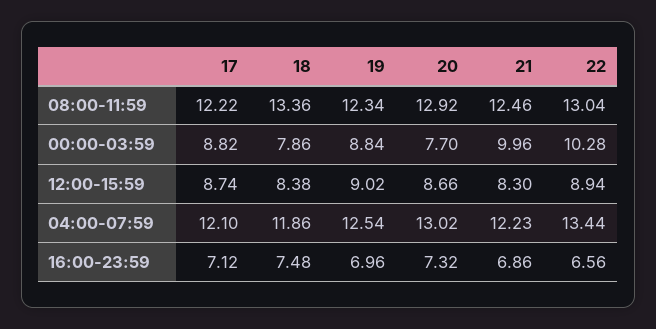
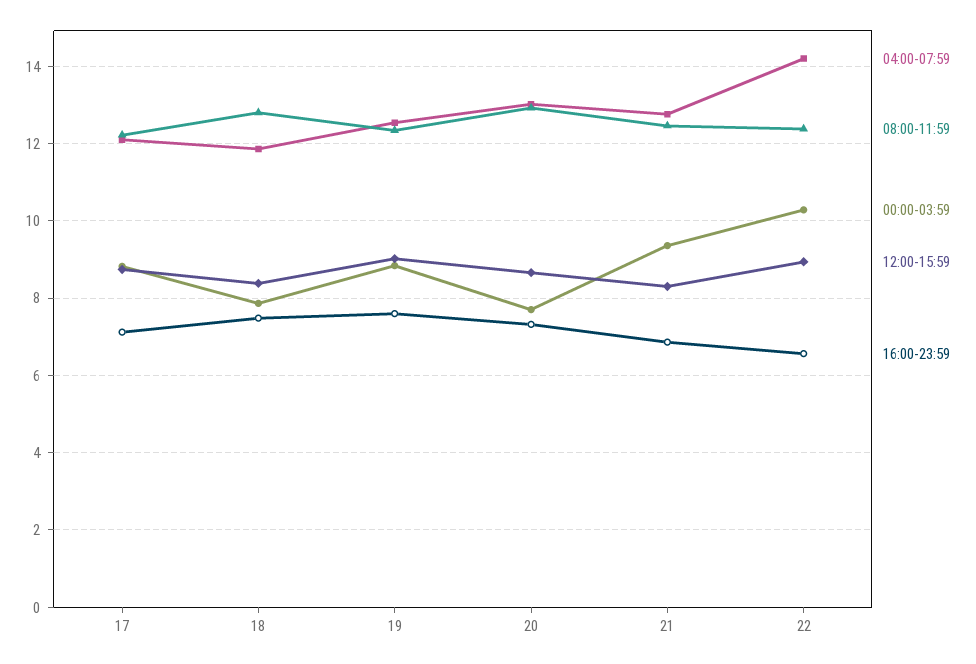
08:00-11:59, 18: 13.36 -> 12.8
08:00-11:59, 22: 13.04 -> 12.4
00:00-03:59, 21: 9.96 -> 9.4
04:00-07:59, 21: 12.23 -> 12.8
04:00-07:59, 22: 13.44 -> 14.2
16:00-23:59, 19: 6.96 -> 7.6

